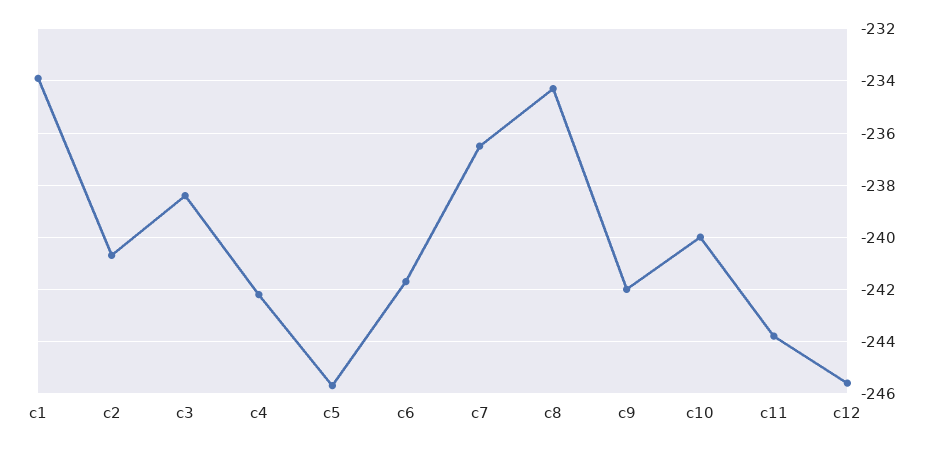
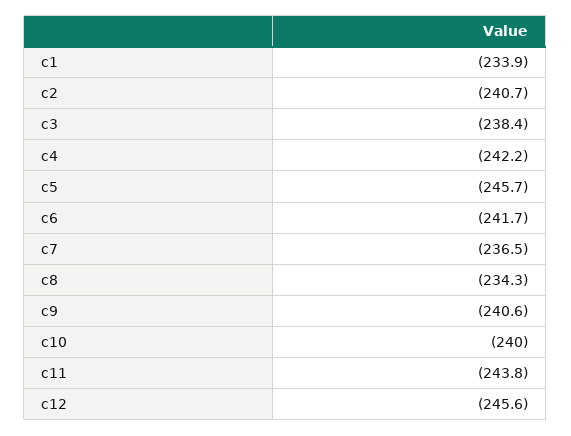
c9: -242 -> -240.6

